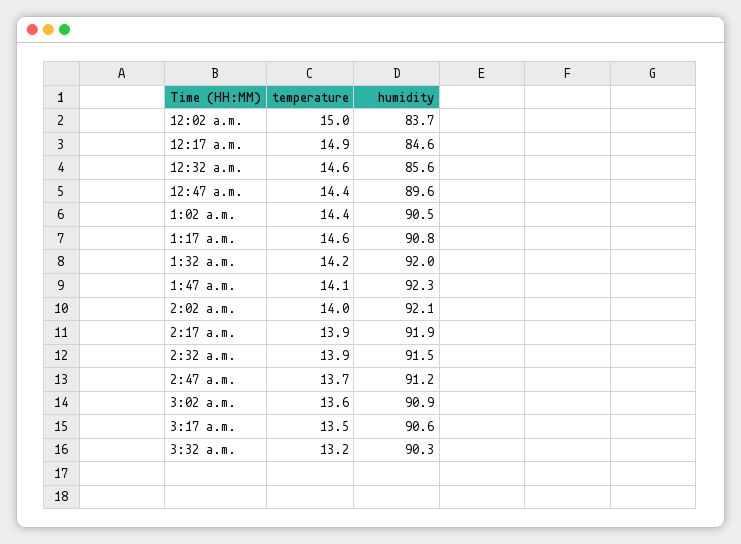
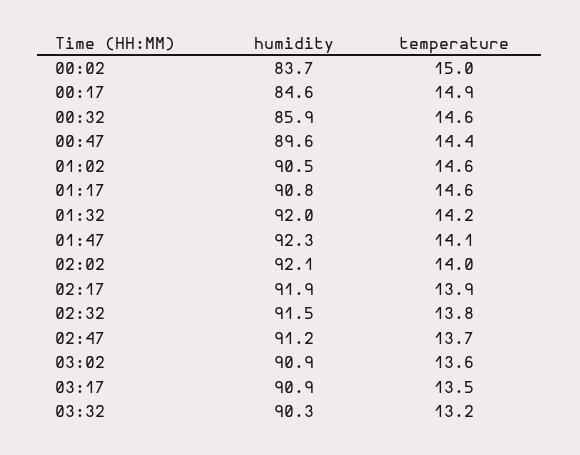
humidity, 12:32 a.m.: 85.6 -> 85.9
temperature, 1:02 a.m.: 14.4 -> 14.6
temperature, 2:32 a.m.: 13.9 -> 13.8
humidity, 3:17 a.m.: 90.6 -> 90.9

